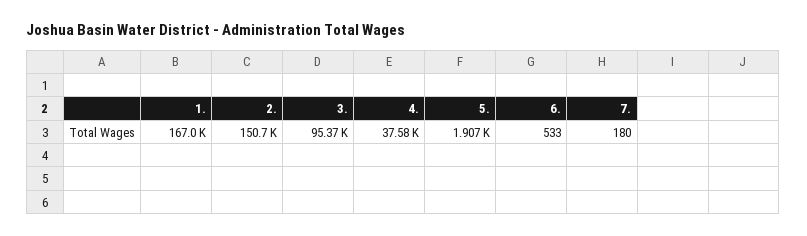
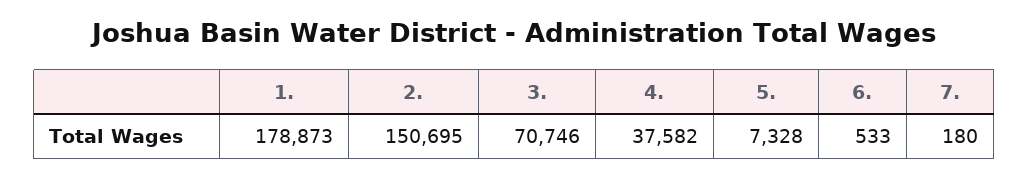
1.: 167000 -> 178873
3.: 95370 -> 70746
5.: 1907 -> 7328

